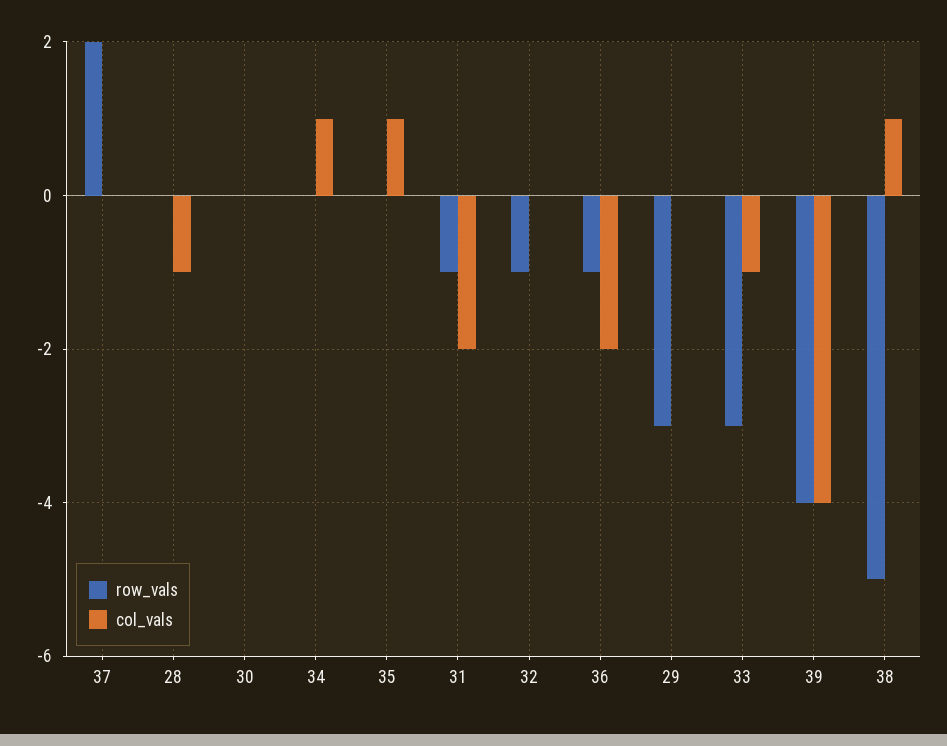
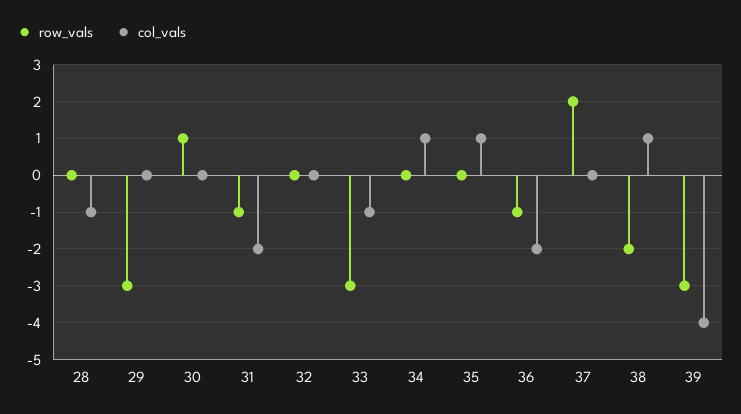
row_vals, 30: 0 -> 1
row_vals, 32: -1 -> 0
row_vals, 39: -4 -> -3
row_vals, 38: -5 -> -2

